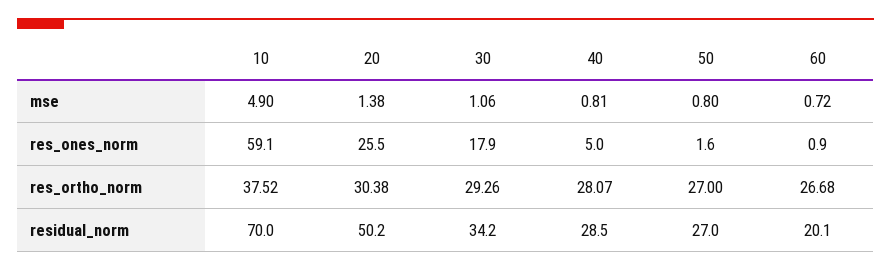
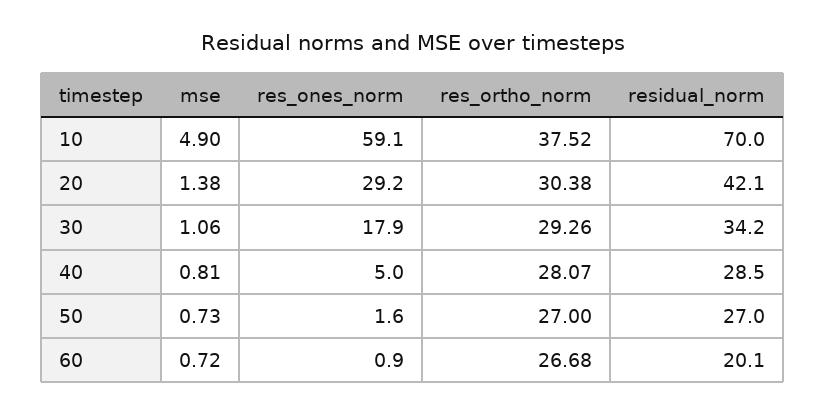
50, mse: 0.8 -> 0.73
20, res_ones_norm: 25.5 -> 29.2
20, residual_norm: 50.2 -> 42.1

